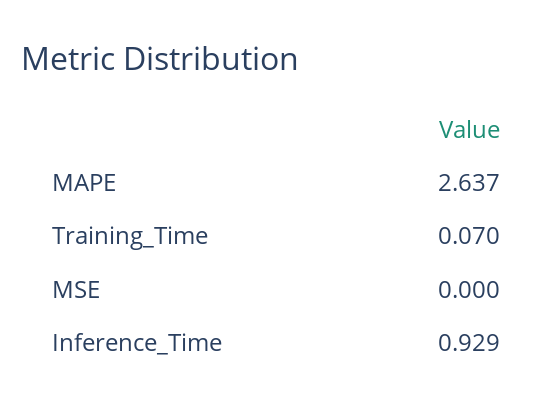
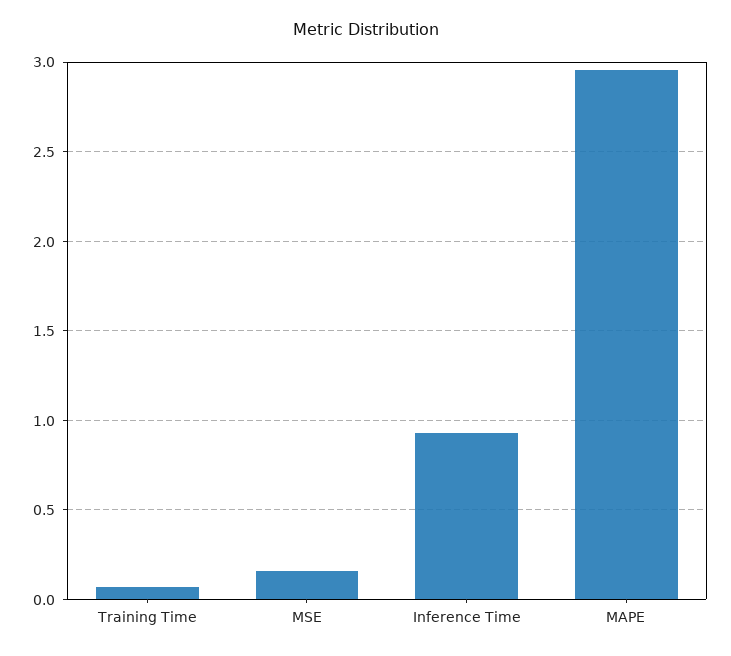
MAPE: 2.637 -> 2.95
MSE: 0 -> 0.15

